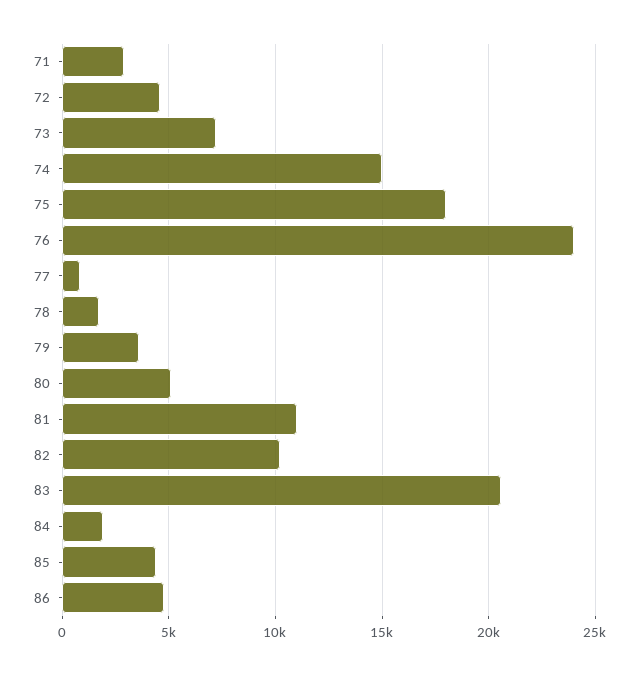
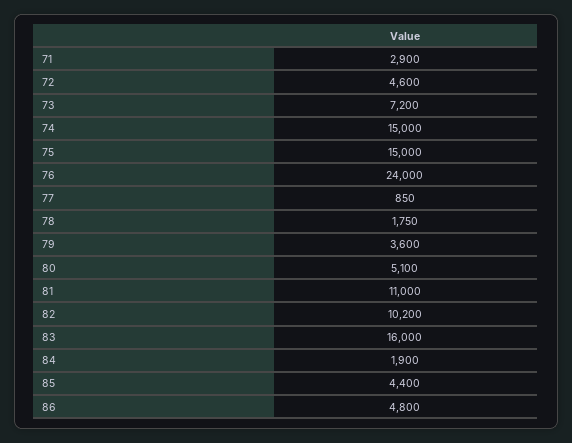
75: 18000 -> 15000
83: 20500 -> 16000

